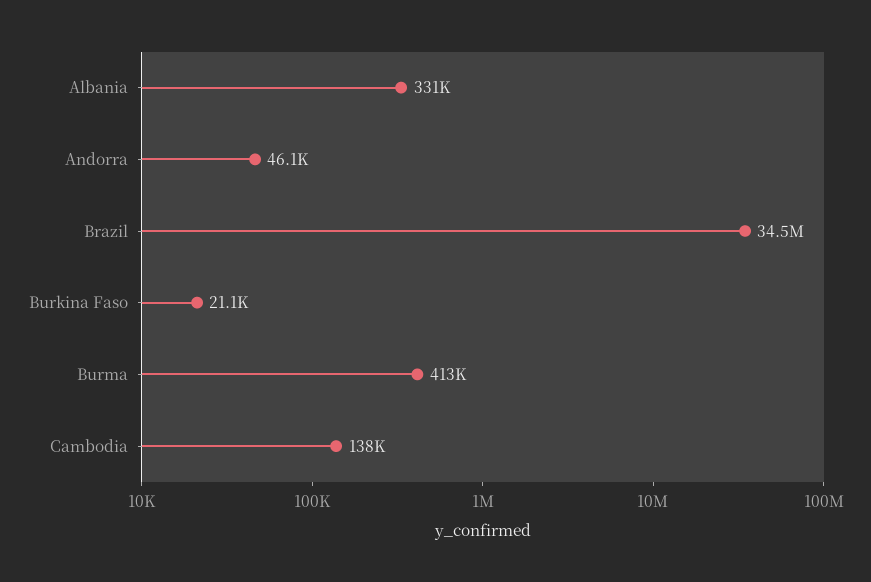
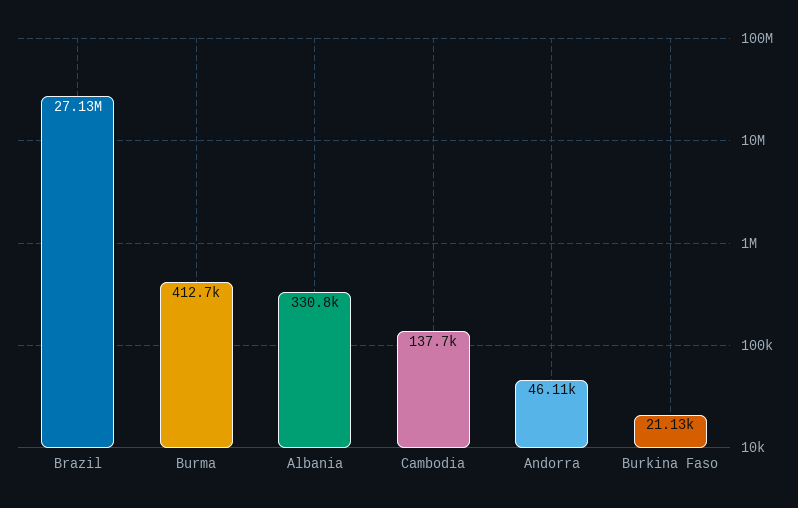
Brazil: 34500000 -> 27130000

